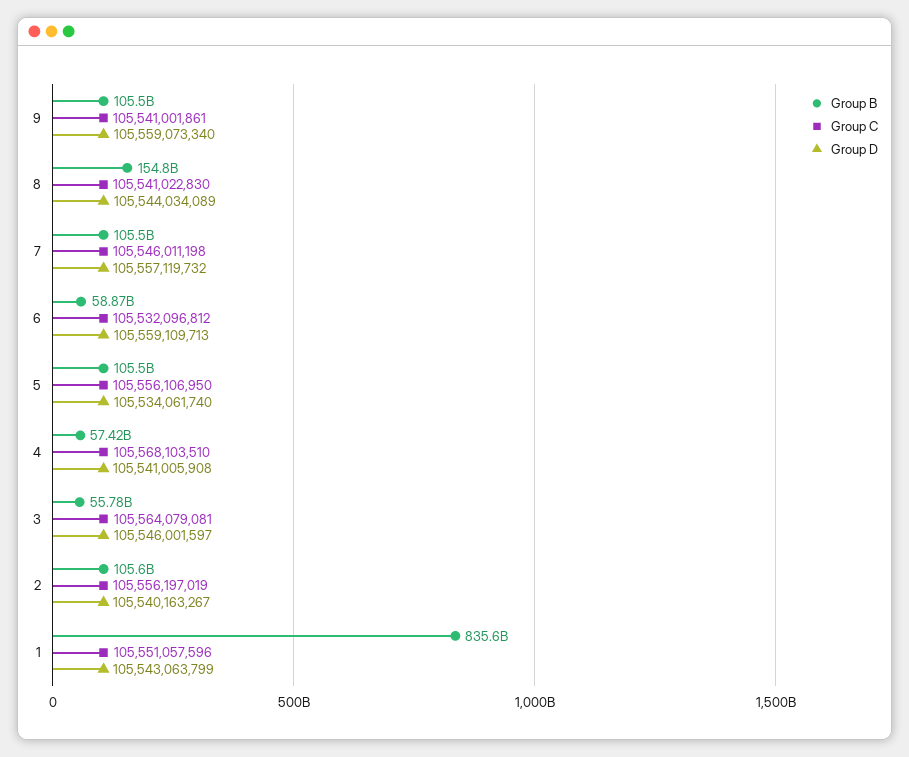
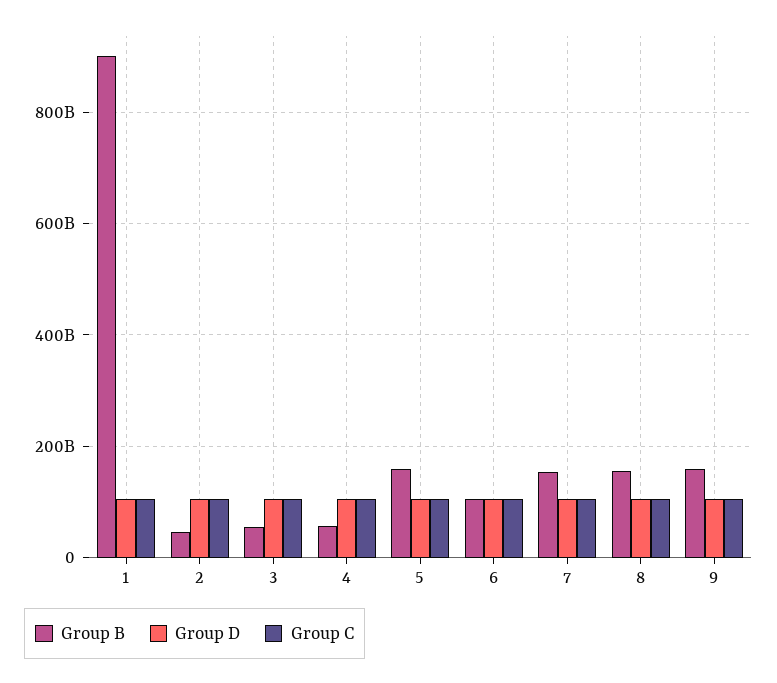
Group B, 9: 105500000000 -> 160000000000
Group B, 7: 105500000000 -> 160000000000
Group B, 6: 58870000000 -> 100000000000
Group B, 5: 105500000000 -> 160000000000
Group B, 2: 105600000000 -> 40000000000
Group B, 1: 835600000000 -> 900000000000

